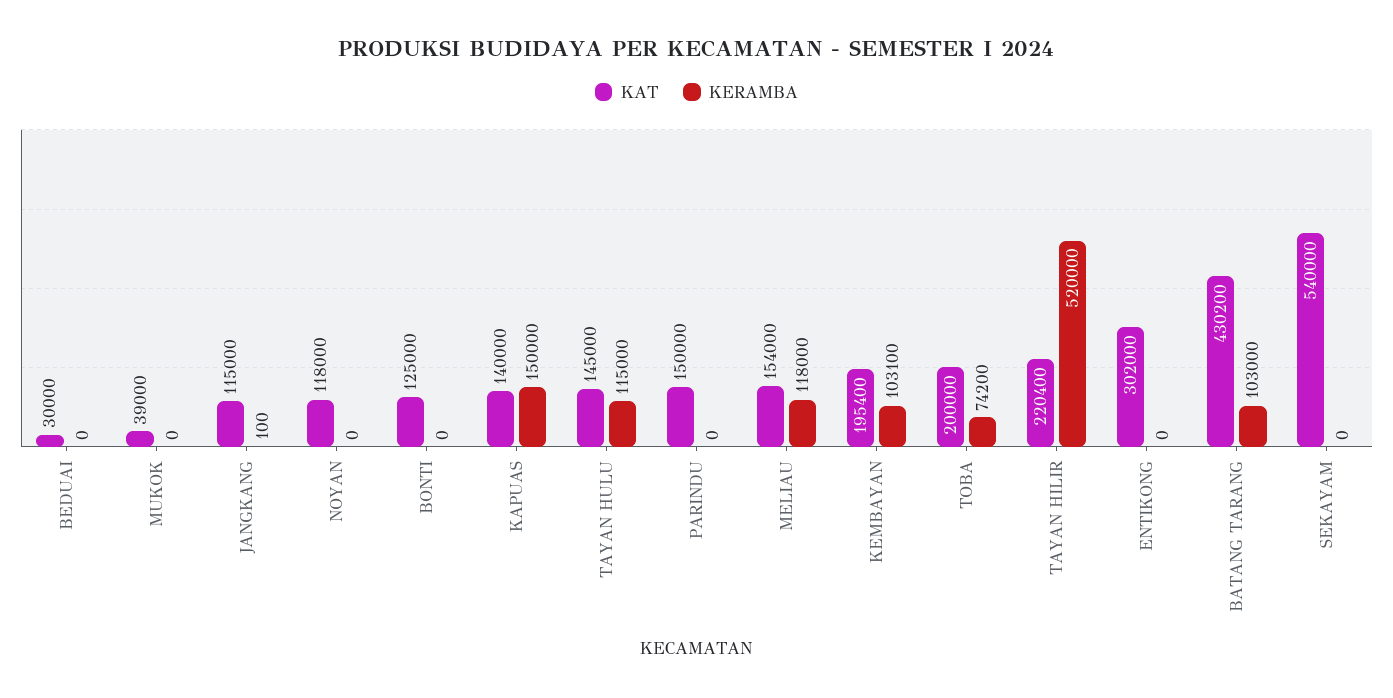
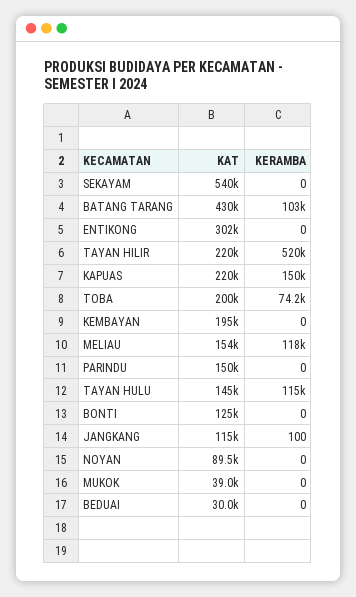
KAT, NOYAN: 118000 -> 89500
KAT, KAPUAS: 140000 -> 220000
KERAMBA, KEMBAYAN: 103100 -> 0

